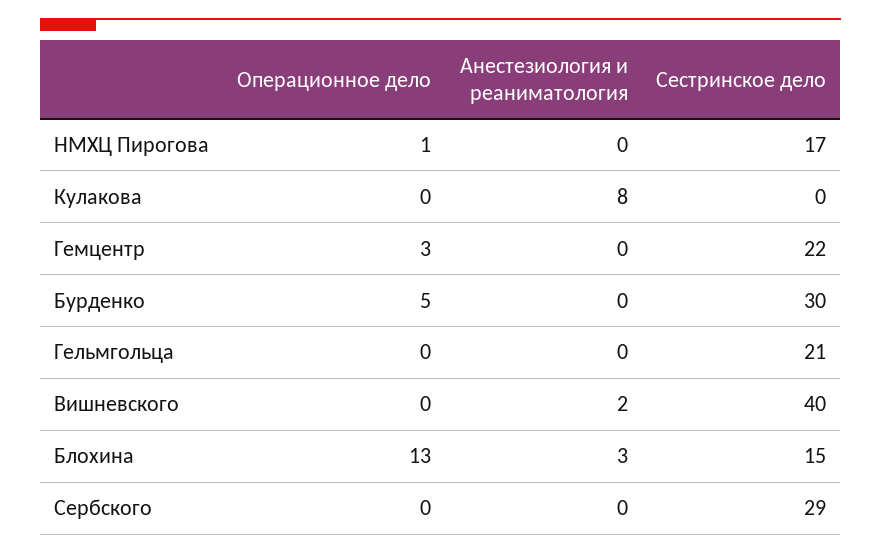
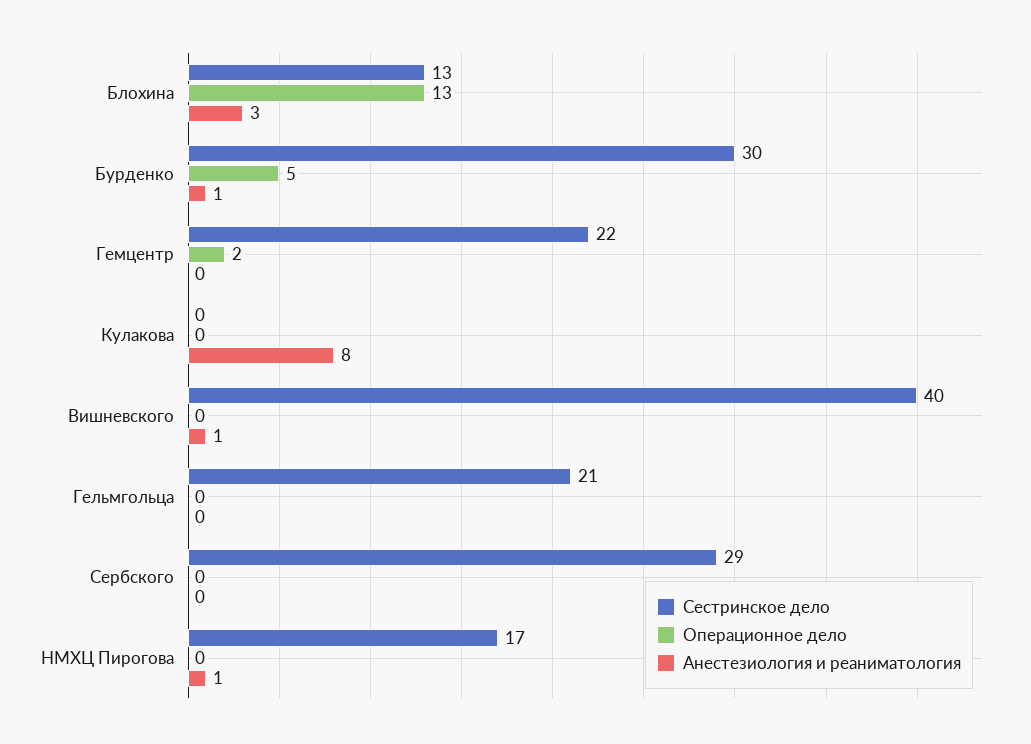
Операционное дело, НМХЦ Пирогова: 1 -> 0
Анестезиология и реаниматология, НМХЦ Пирогова: 0 -> 1
Операционное дело, Гемцентр: 3 -> 2
Анестезиология и реаниматология, Бурденко: 0 -> 1
Анестезиология и реаниматология, Вишневского: 2 -> 1
Сестринское дело, Блохина: 15 -> 13

